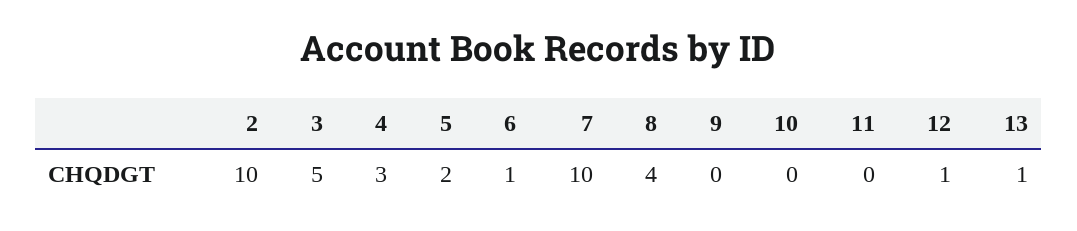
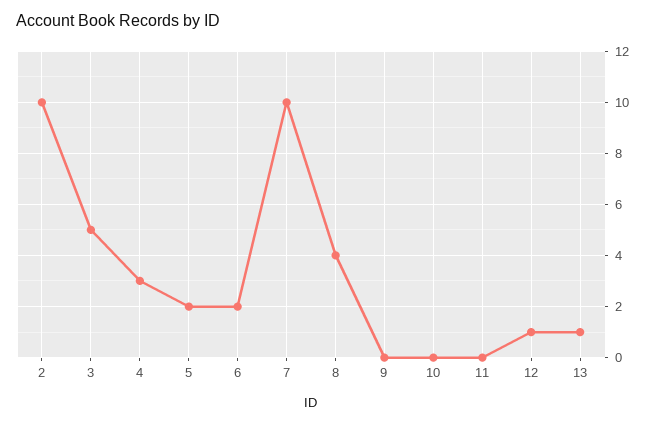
6: 1 -> 2

